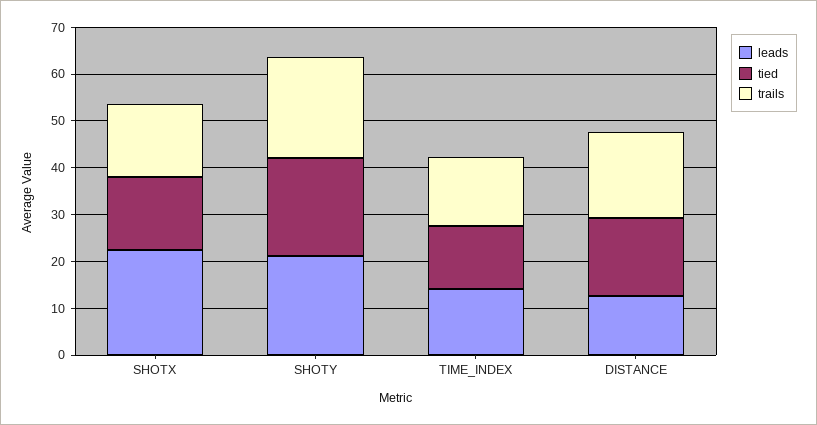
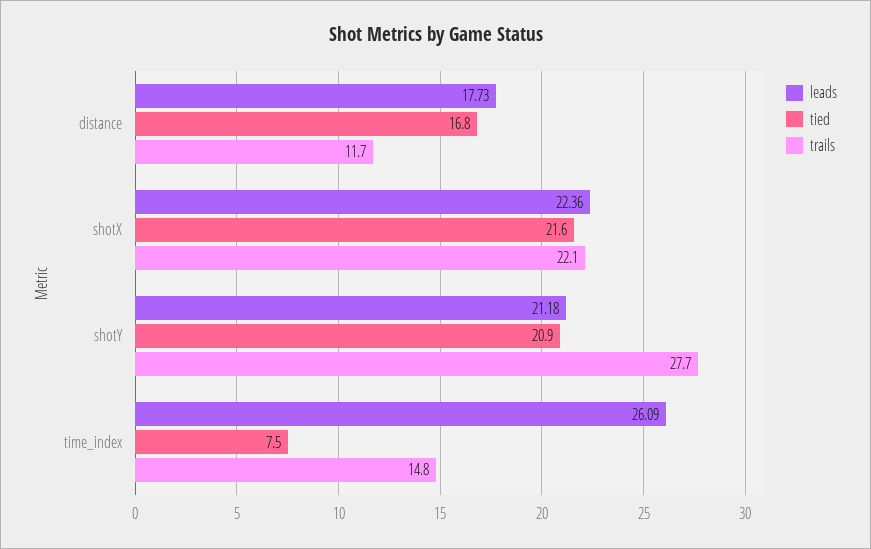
tied, SHOTX: 16 -> 21.6
trails, SHOTX: 16 -> 22.1
trails, SHOTY: 22 -> 27.7
leads, TIME_INDEX: 14 -> 26.09
tied, TIME_INDEX: 14 -> 7.5
leads, DISTANCE: 12 -> 17.73
trails, DISTANCE: 18 -> 11.7

